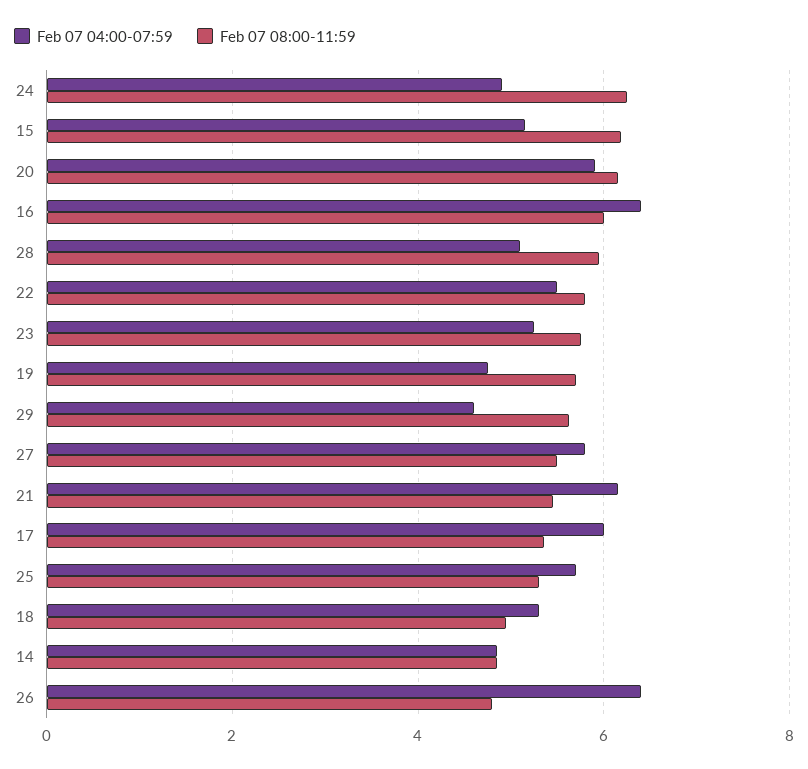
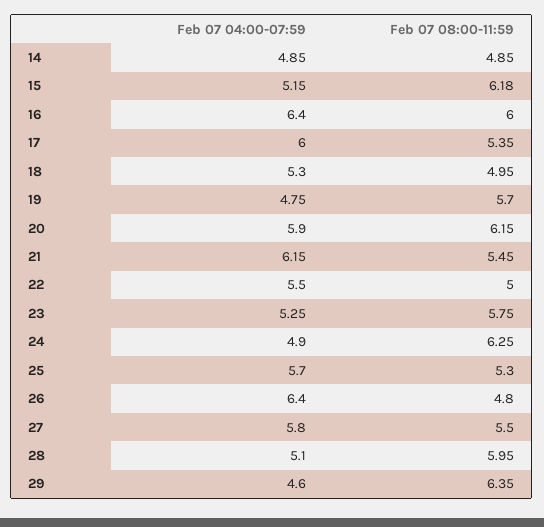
Feb 07 08:00-11:59, 22: 5.8 -> 5
Feb 07 08:00-11:59, 29: 5.6 -> 6.35

